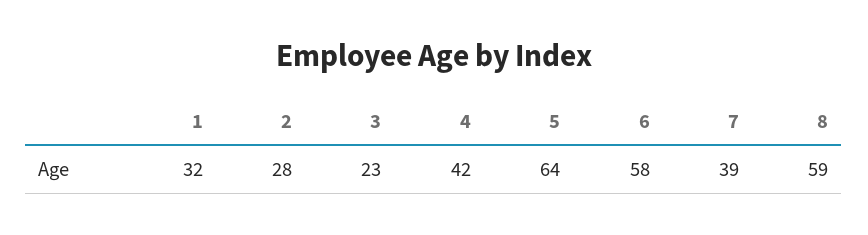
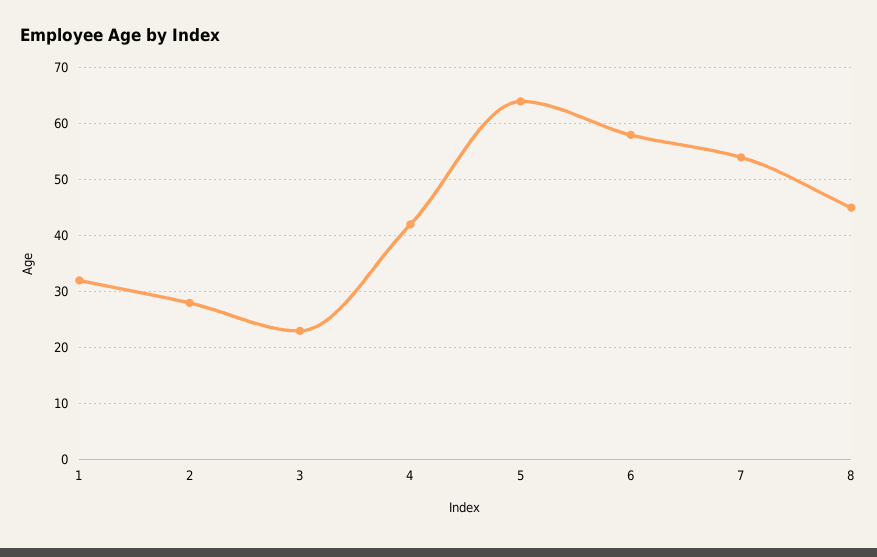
7: 39 -> 55
8: 59 -> 45

